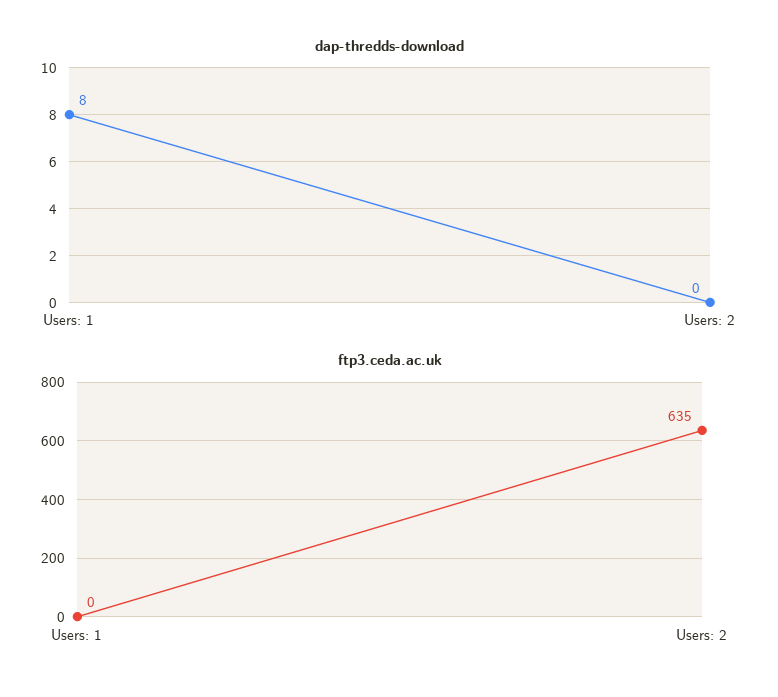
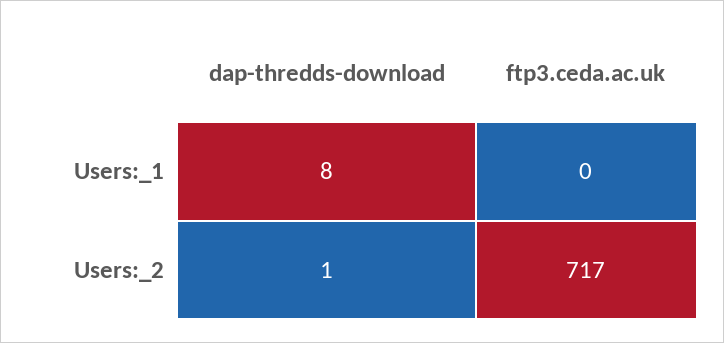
dap-thredds-download, Users: 2: 0 -> 1
ftp3.ceda.ac.uk, Users: 2: 635 -> 717

